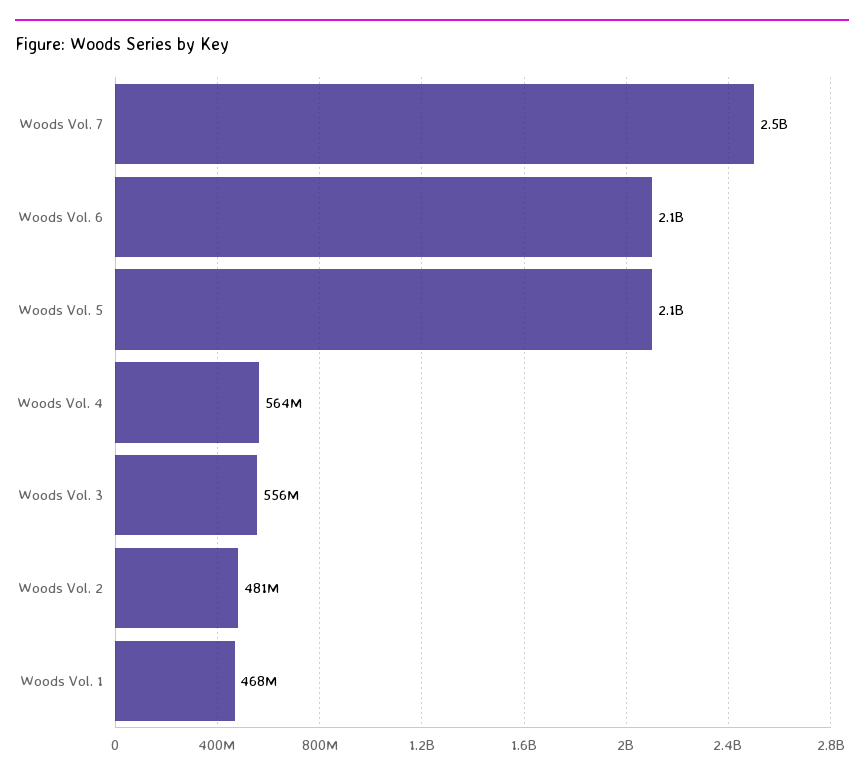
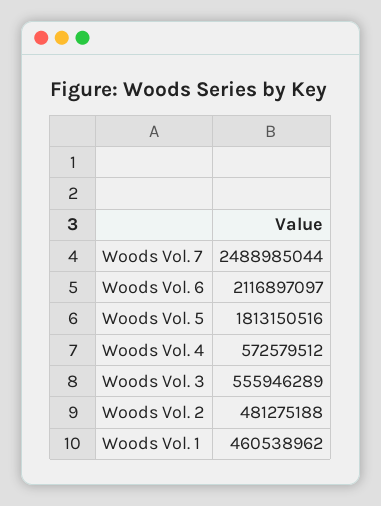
Woods Vol. 5: 2100000000 -> 1813150516
Woods Vol. 4: 564000000 -> 572579512
Woods Vol. 1: 468000000 -> 460538962

